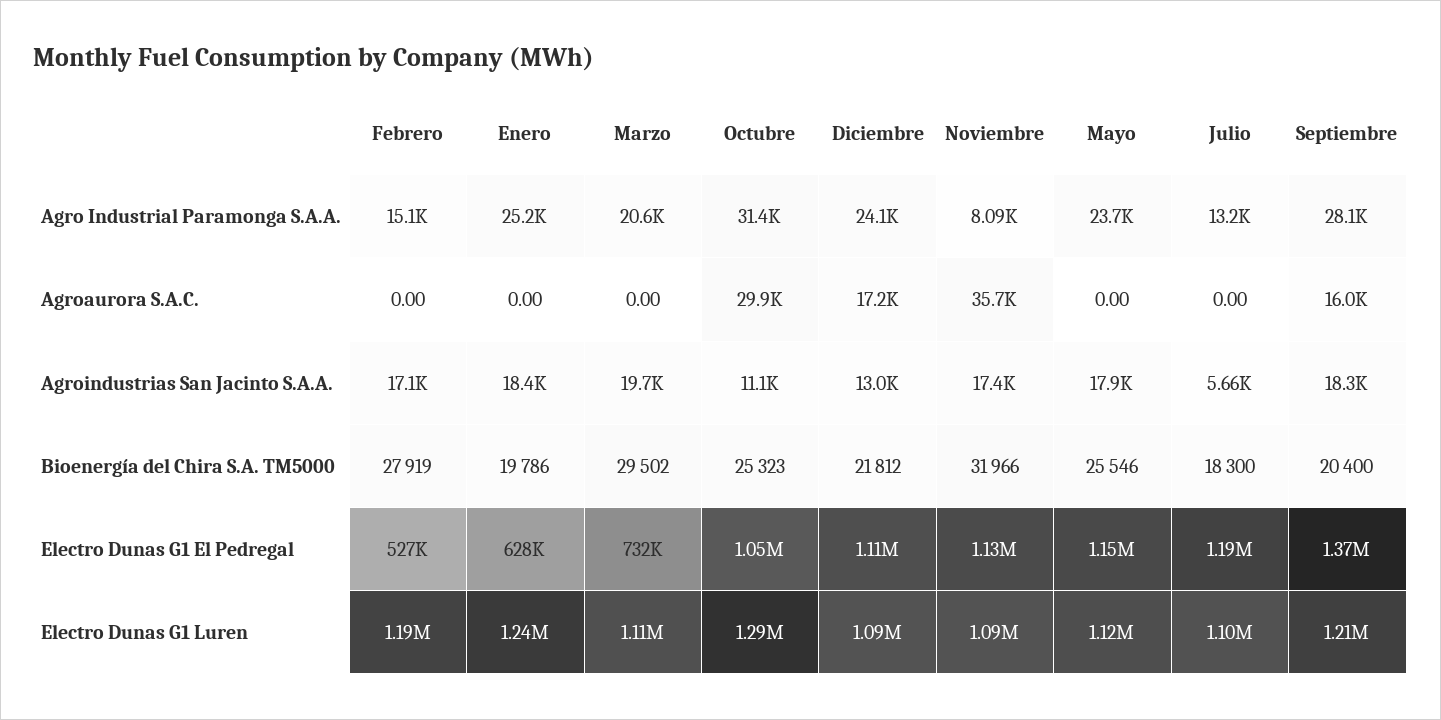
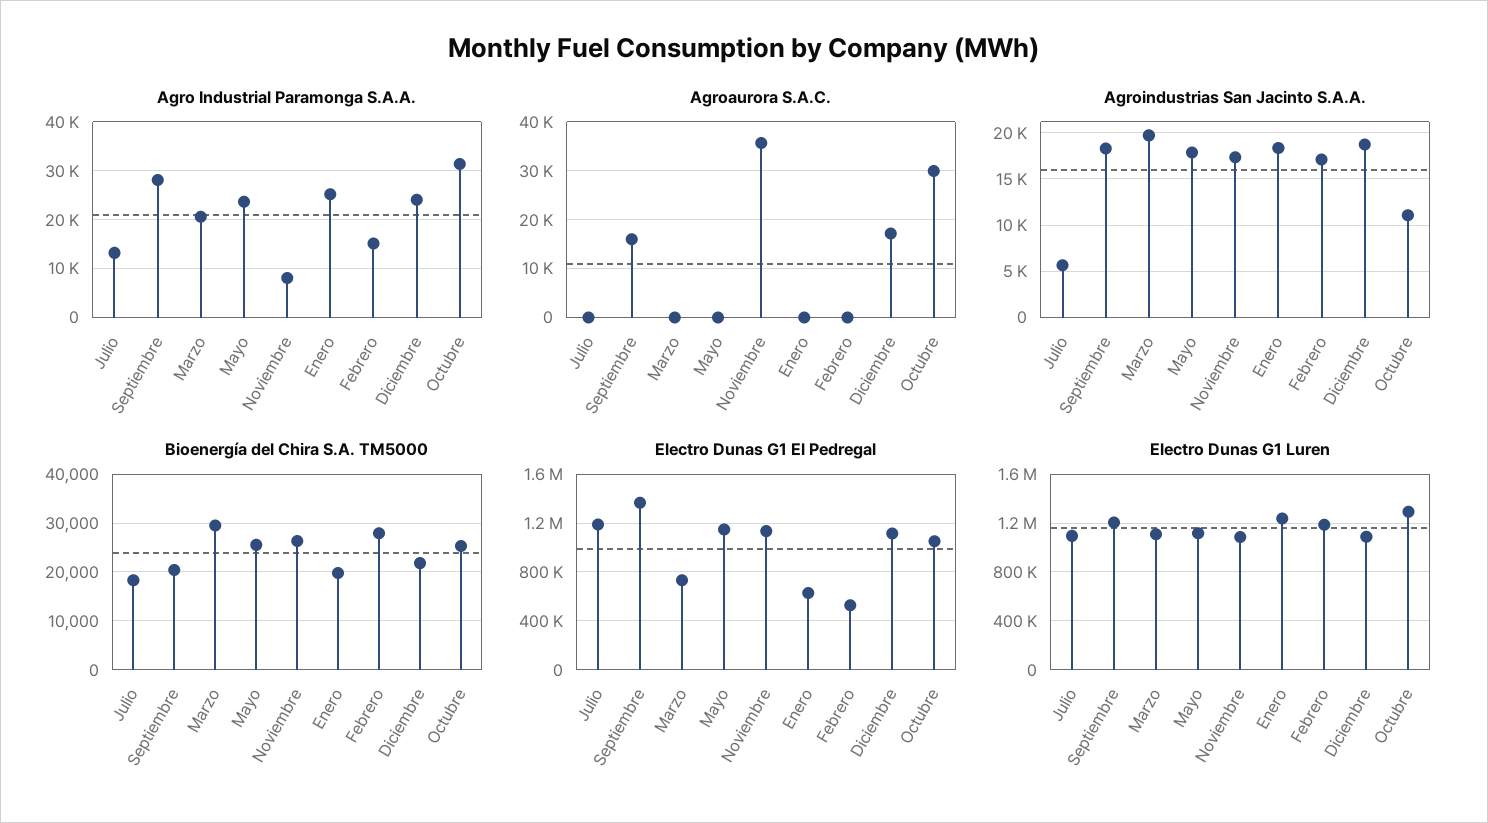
Agroindustrias San Jacinto S.A.A., Diciembre: 13000 -> 19000
Bioenergía del Chira S.A. TM5000, Noviembre: 31966 -> 26000

